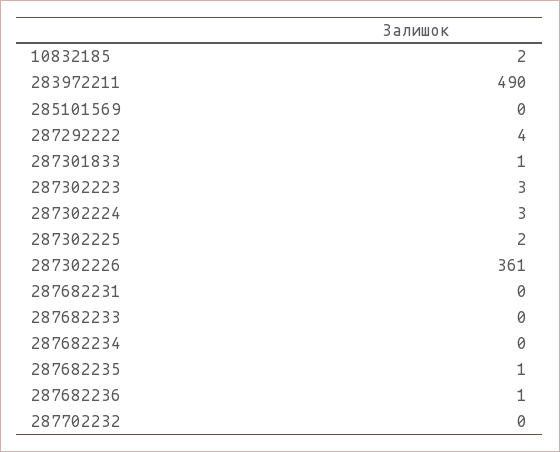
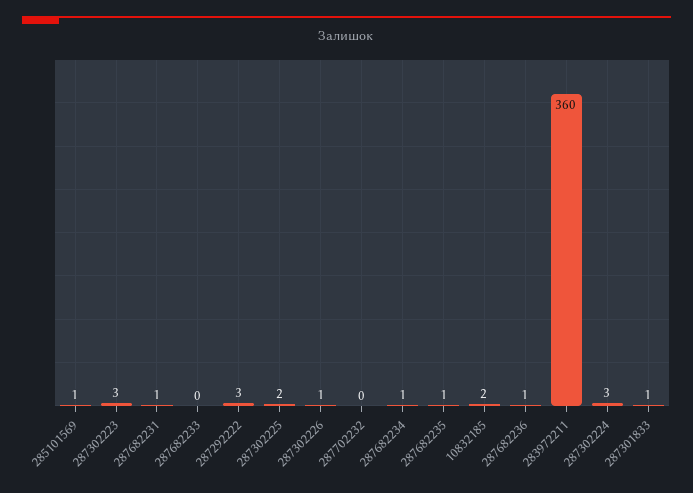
283972211: 490 -> 360
285101569: 0 -> 1
287292222: 4 -> 3
287302226: 361 -> 1
287682231: 0 -> 1
287682234: 0 -> 1

